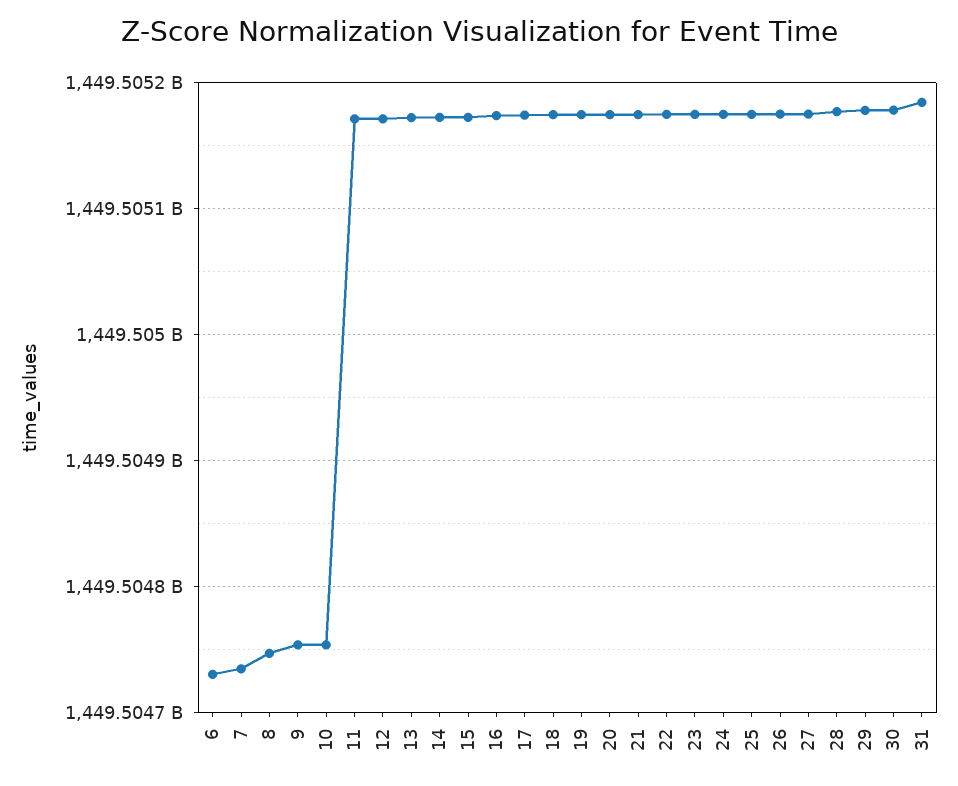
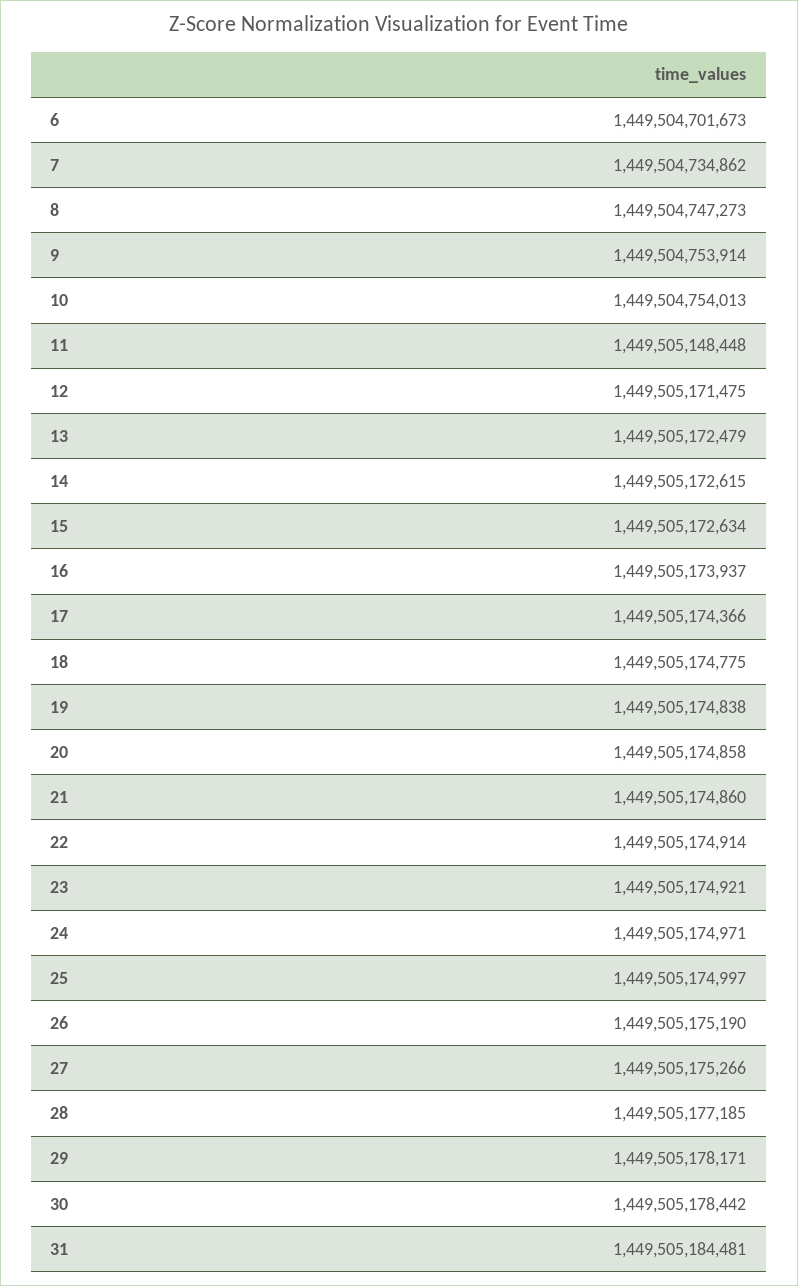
6: 1449504730000 -> 1449504701673
11: 1449505170000 -> 1449505148448

